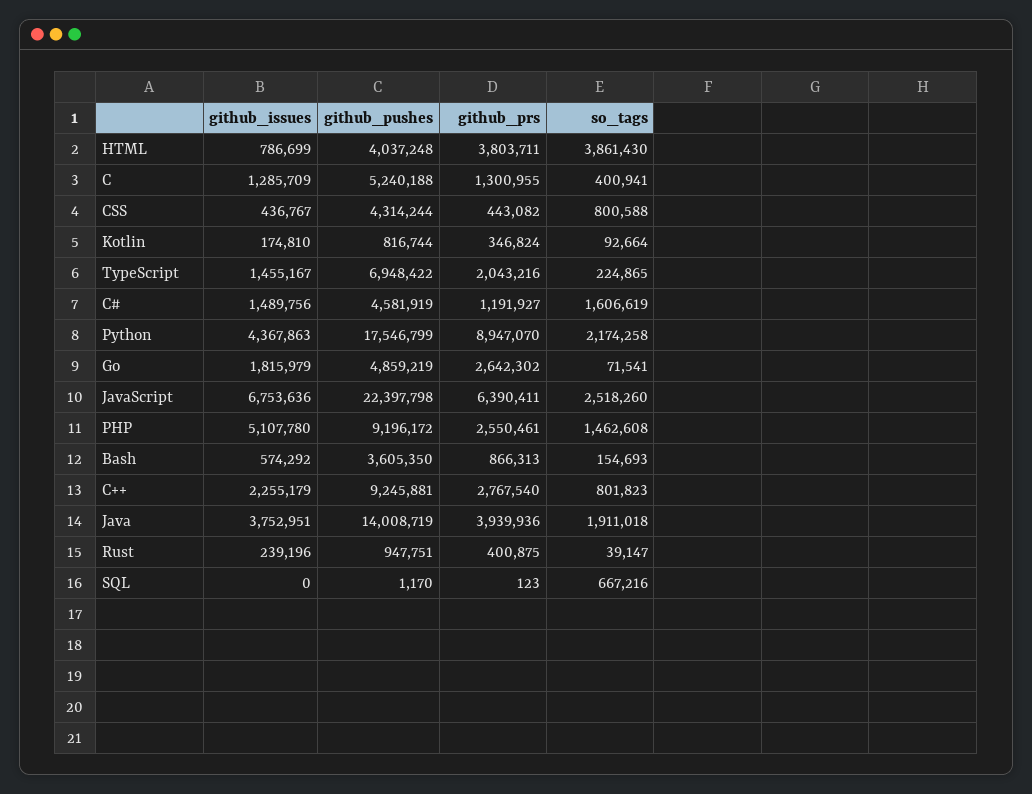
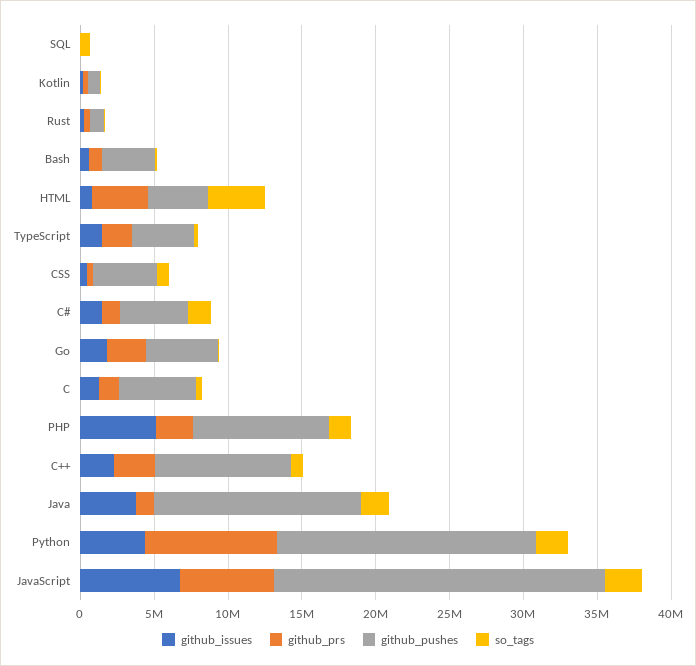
github_pushes, TypeScript: 6948422 -> 4000000
github_prs, Java: 3939936 -> 1000000

